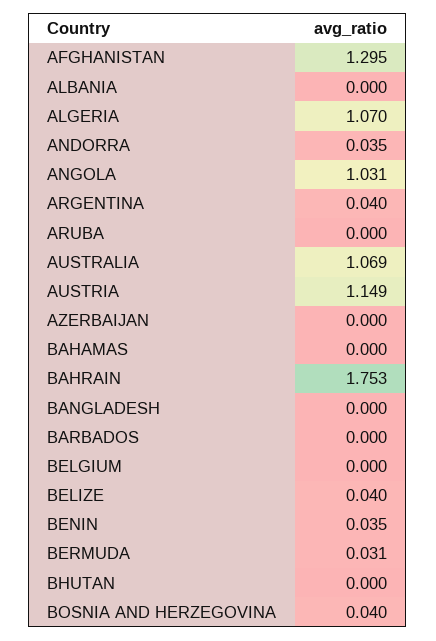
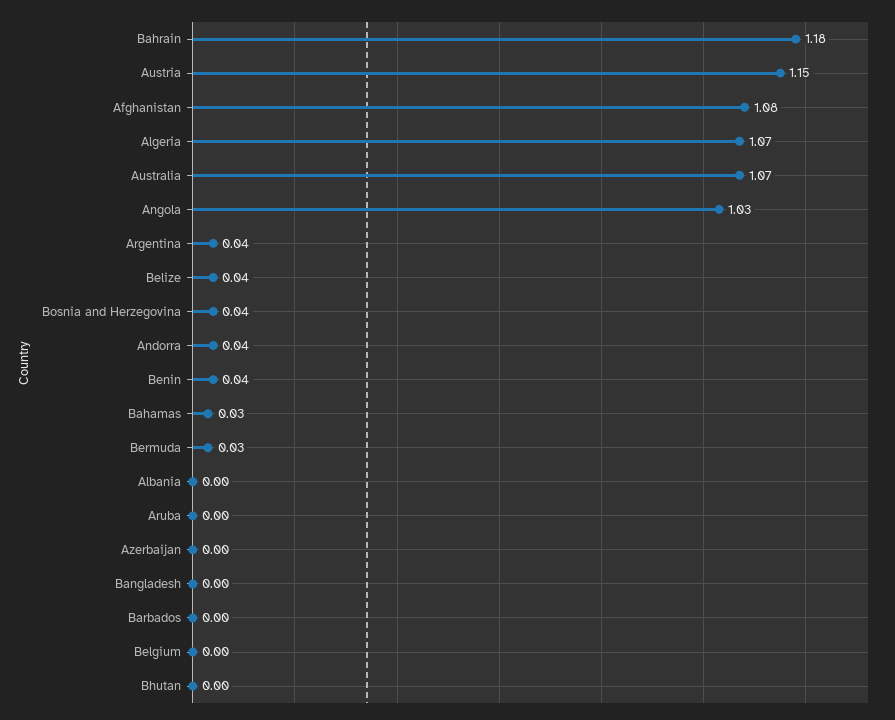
AFGHANISTAN: 1.295 -> 1.08
BAHAMAS: 0 -> 0.03
BAHRAIN: 1.753 -> 1.18

